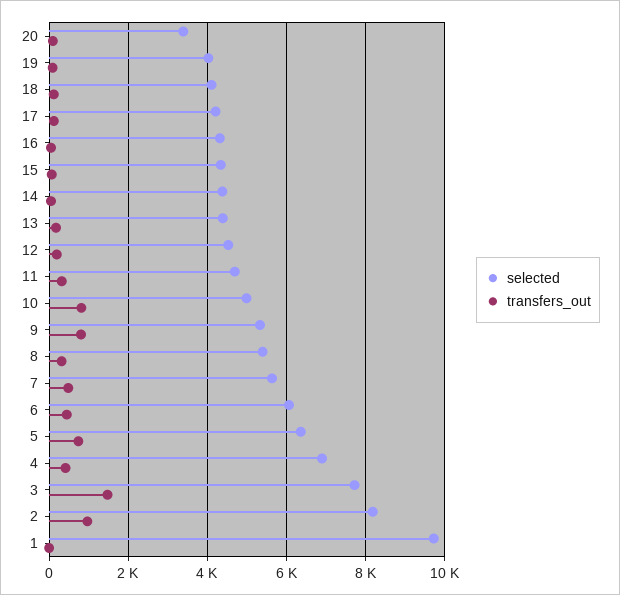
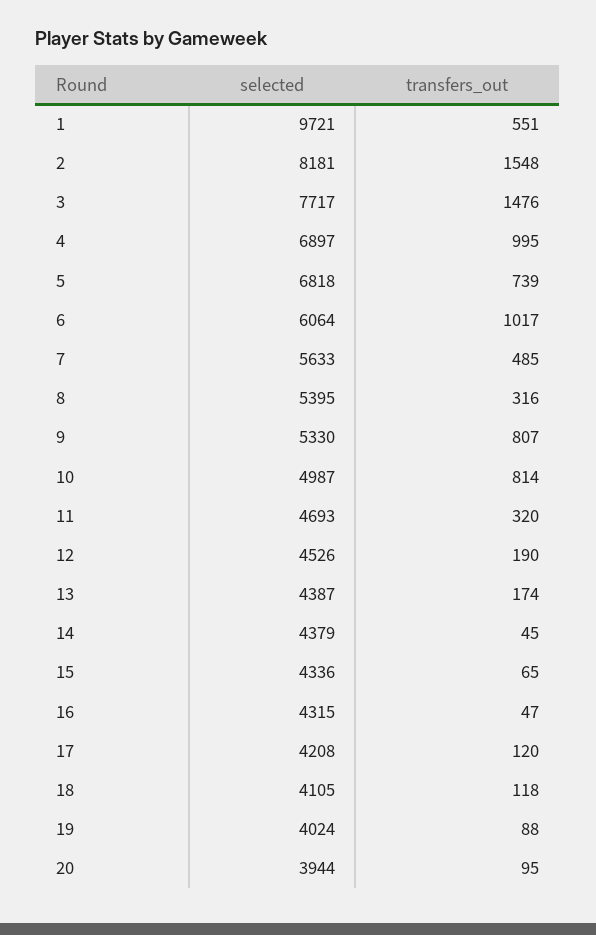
selected, 20: 3400 -> 3944
transfers_out, 6: 400 -> 1017
selected, 5: 6400 -> 6818
transfers_out, 4: 400 -> 995
transfers_out, 2: 1000 -> 1548
transfers_out, 1: 0 -> 551

